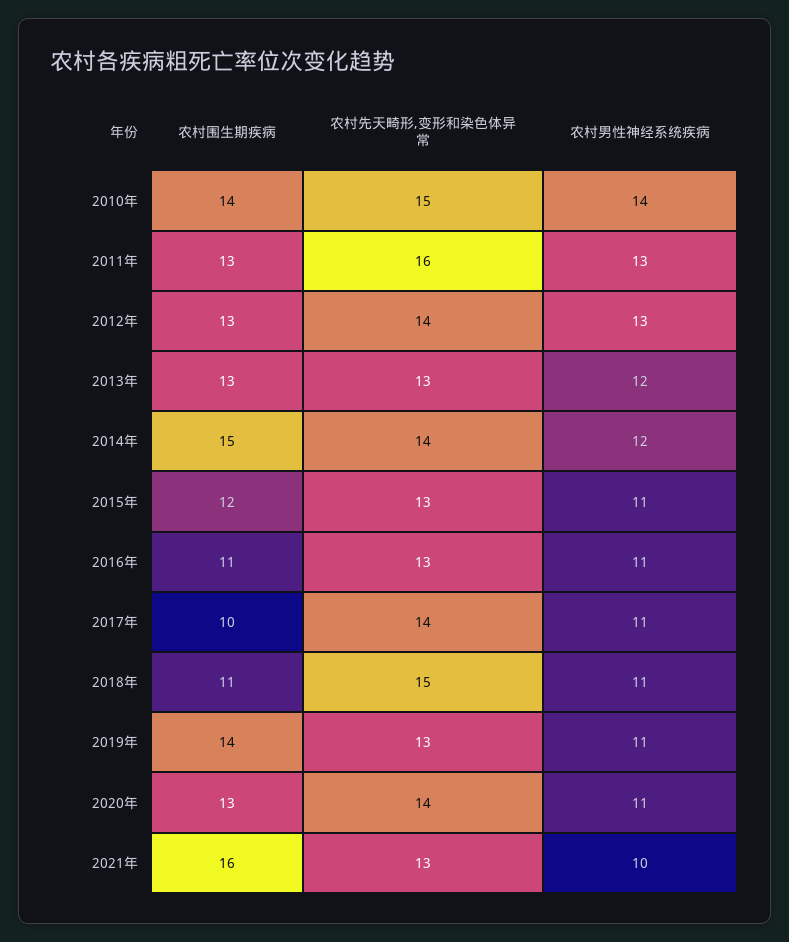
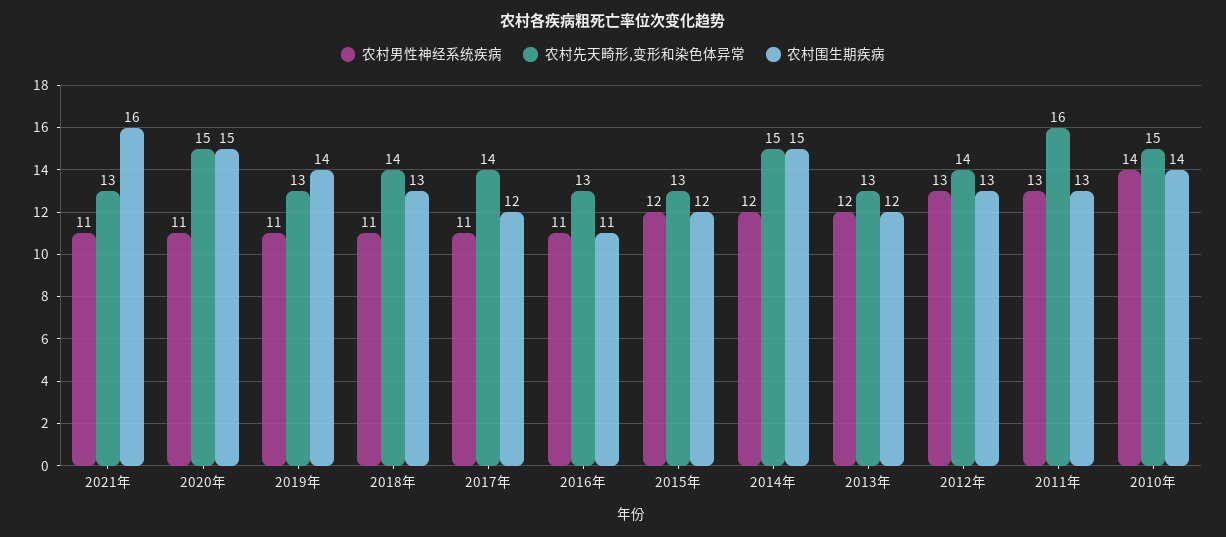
农村围生期疾病, 2013年: 13 -> 12
农村先天畸形,变形和染色体异常, 2014年: 14 -> 15
农村男性神经系统疾病, 2015年: 11 -> 12
农村围生期疾病, 2017年: 10 -> 12
农村围生期疾病, 2018年: 11 -> 13
农村先天畸形,变形和染色体异常, 2018年: 15 -> 14
农村围生期疾病, 2020年: 13 -> 15
农村先天畸形,变形和染色体异常, 2020年: 14 -> 15
农村男性神经系统疾病, 2021年: 10 -> 11

